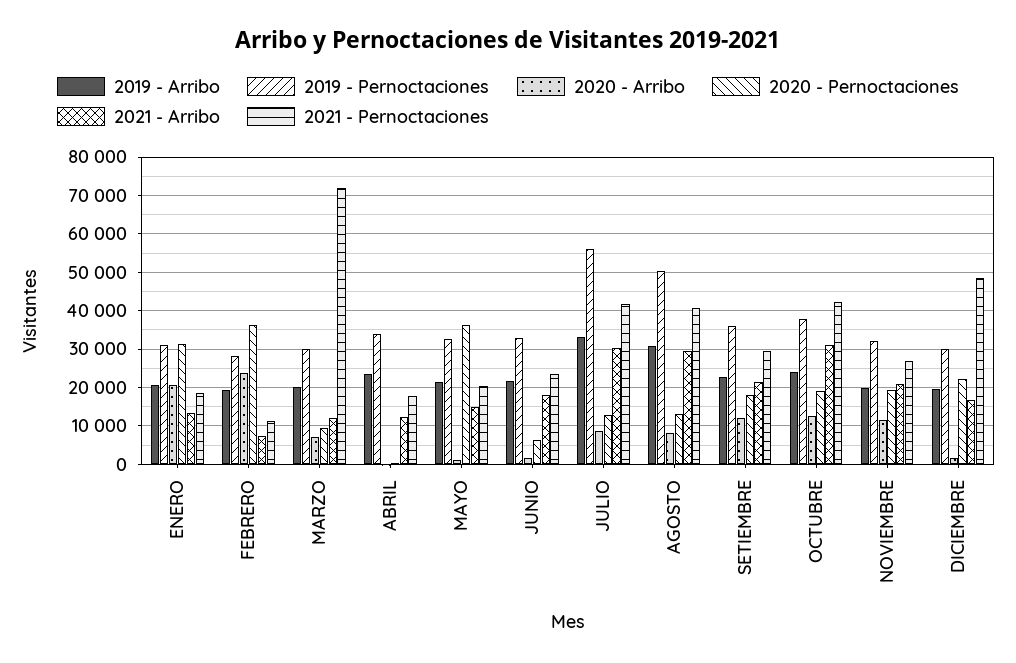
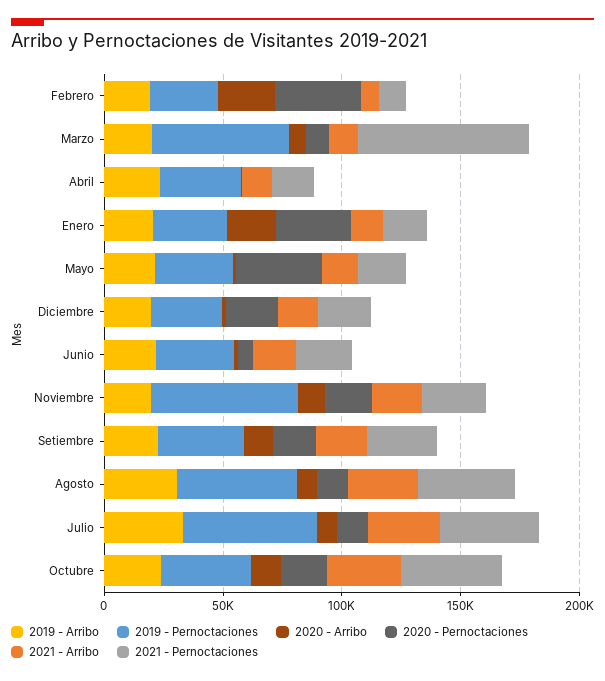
2019 - Pernoctaciones, MARZO: 30000 -> 60000
2019 - Pernoctaciones, NOVIEMBRE: 32000 -> 60000
2021 - Pernoctaciones, DICIEMBRE: 48000 -> 20000

